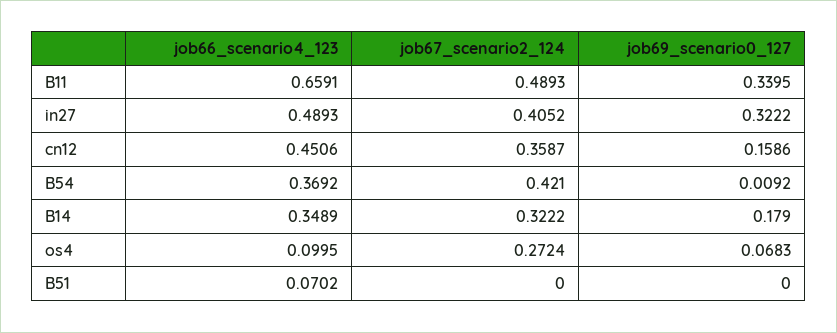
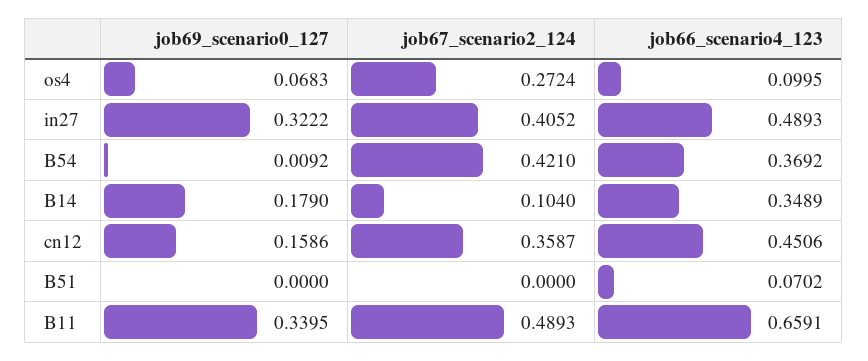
job67_scenario2_124, B14: 0.3222 -> 0.104

